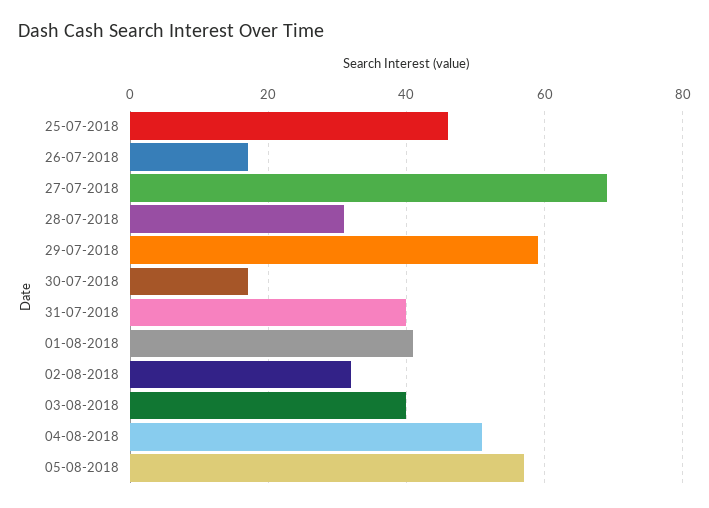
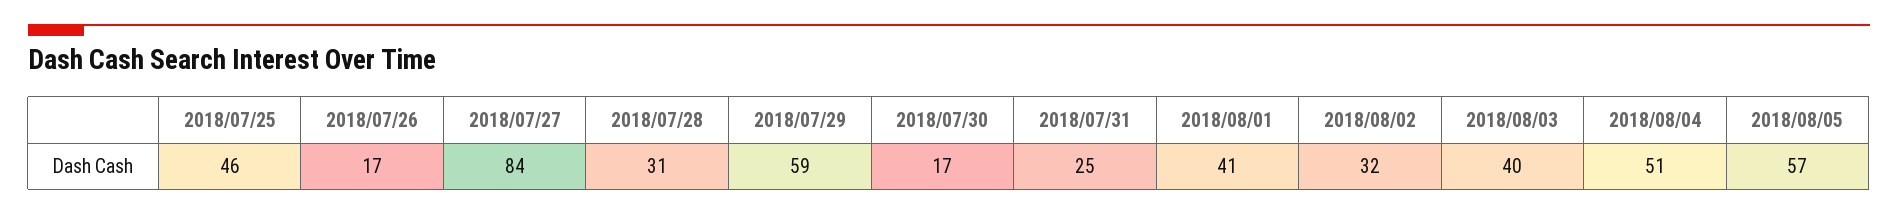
27-07-2018: 70 -> 84
31-07-2018: 40 -> 25

